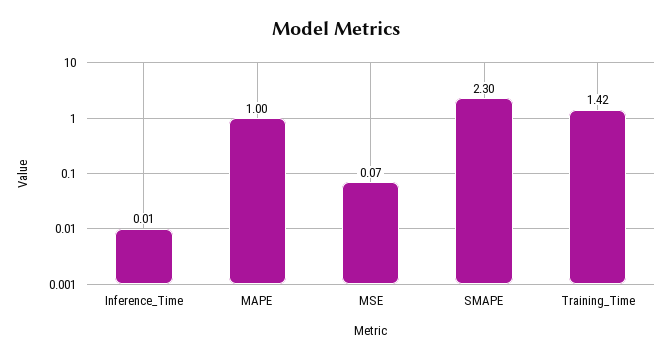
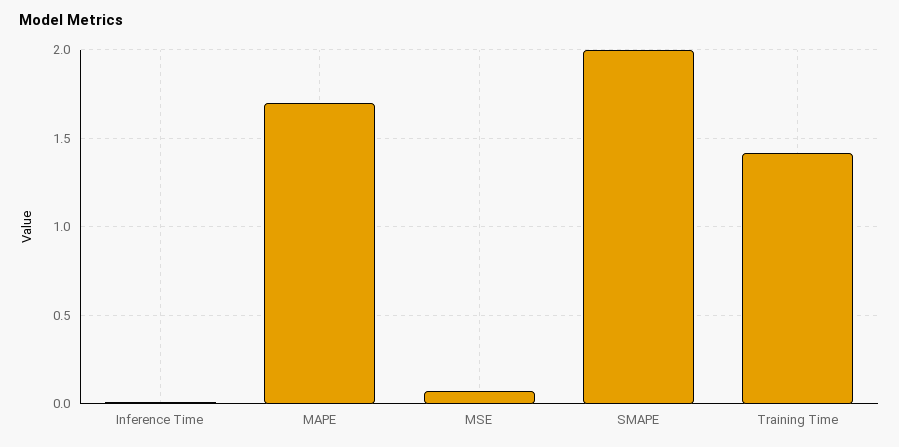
MAPE: 1 -> 1.7
SMAPE: 2.3 -> 2

